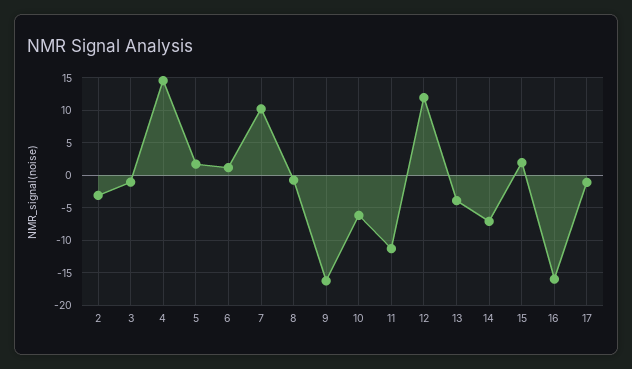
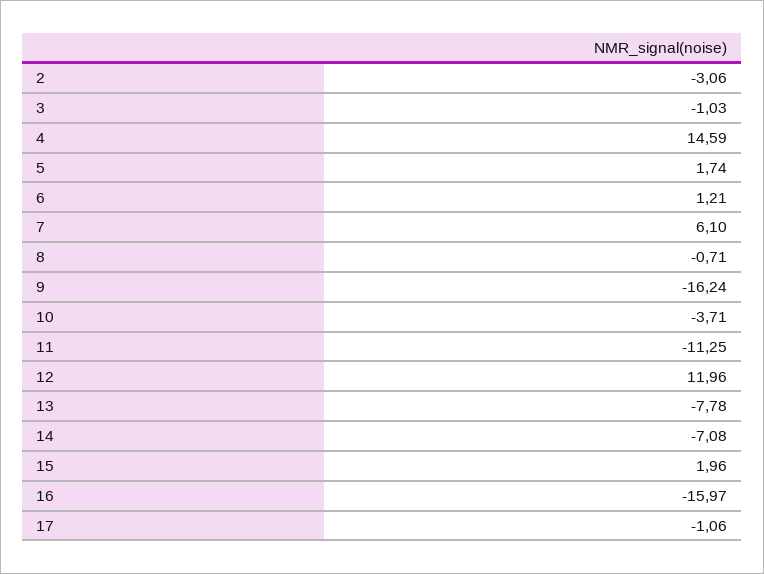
7: 10 -> 6.1
10: -6 -> -3.71
13: -4 -> -7.78

